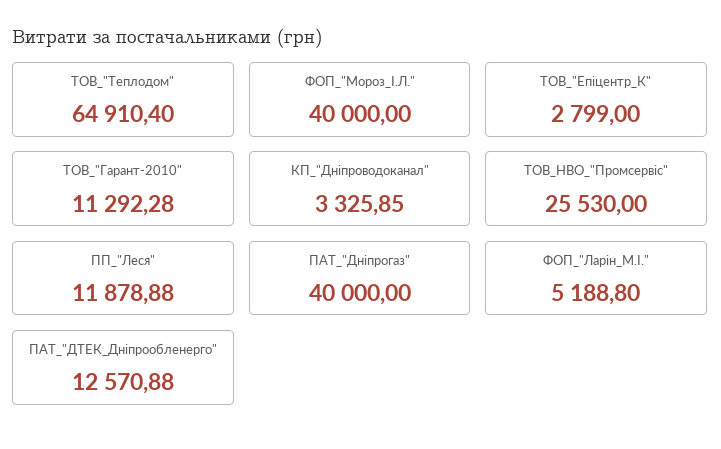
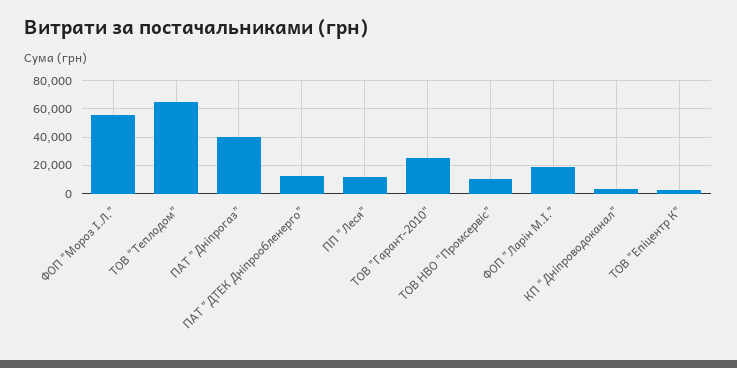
ФОП_"Мороз_І.Л.": 40000 -> 55000
ТОВ_"Гарант-2010": 11292.28 -> 25000
ТОВ_НВО_"Промсервіс": 25530 -> 10000
ФОП_"Ларін_М.І.": 5188.8 -> 20000

